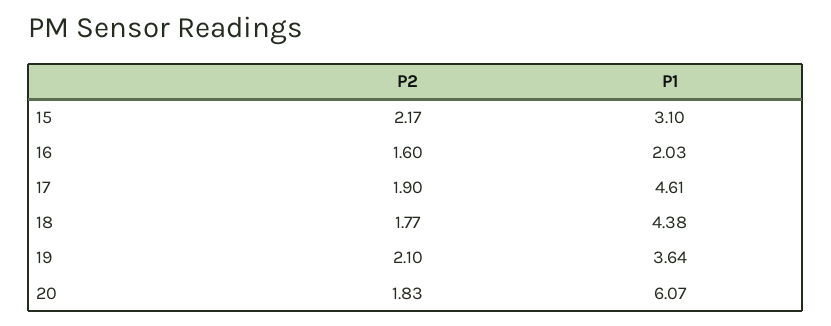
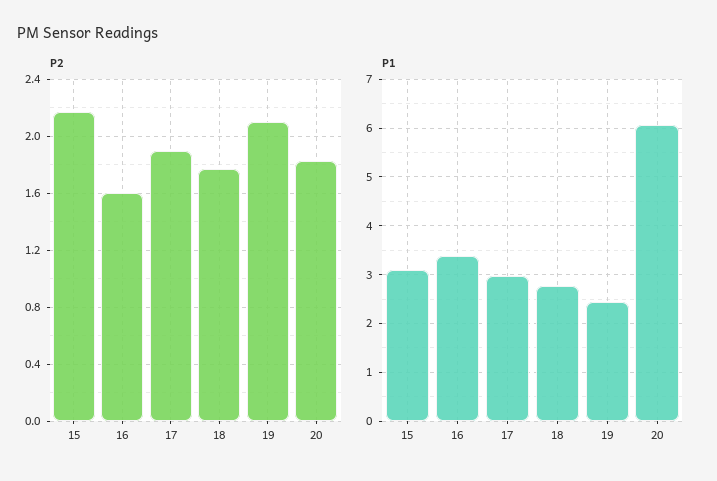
P1, 16: 2.03 -> 3.4
P1, 17: 4.61 -> 3
P1, 18: 4.38 -> 2.8
P1, 19: 3.64 -> 2.4

